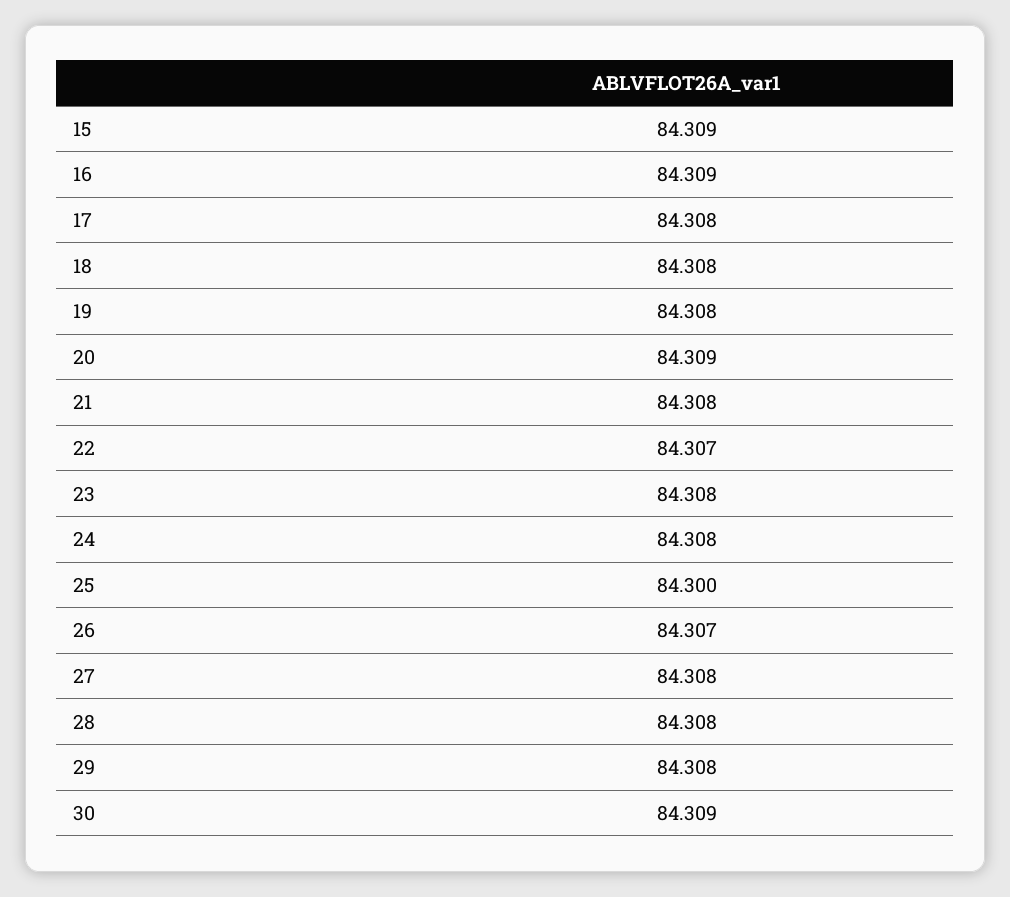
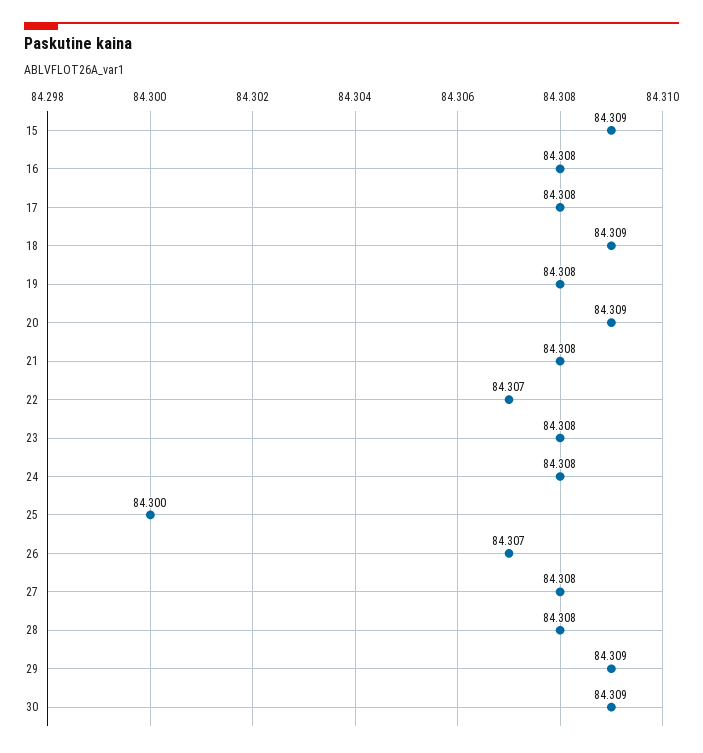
16: 84.309 -> 84.308
18: 84.308 -> 84.309
29: 84.308 -> 84.309

